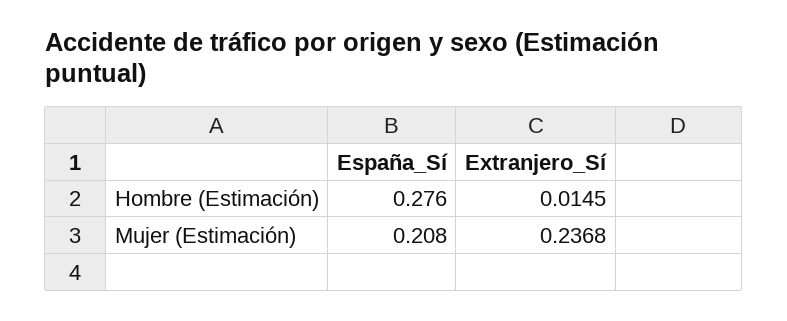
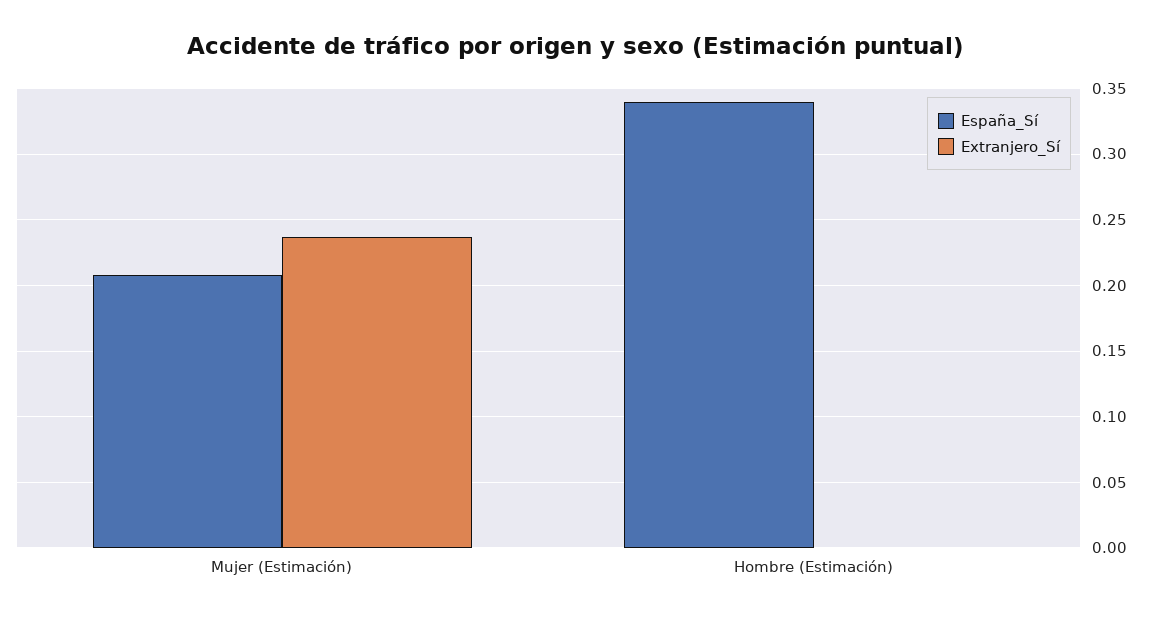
España_Sí, Hombre (Estimación): 0.276 -> 0.34
Extranjero_Sí, Hombre (Estimación): 0.0145 -> 0

